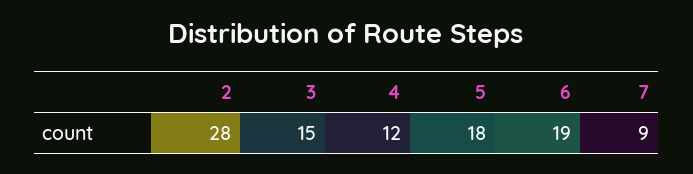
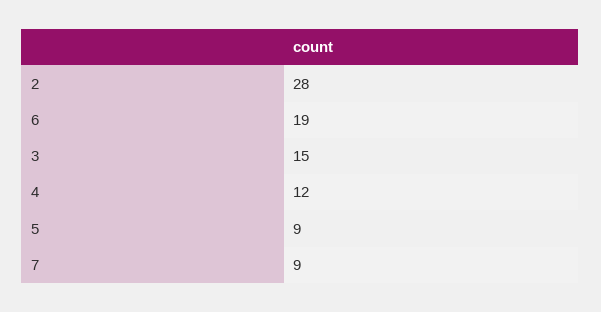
5: 18 -> 9

